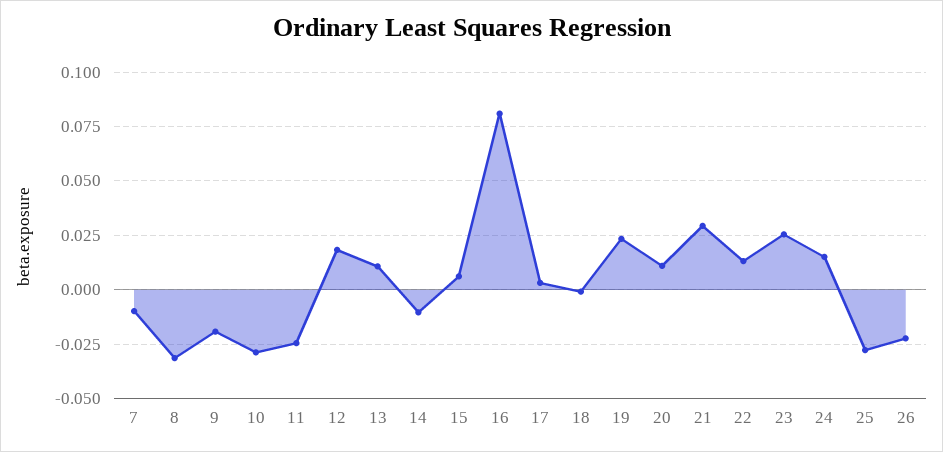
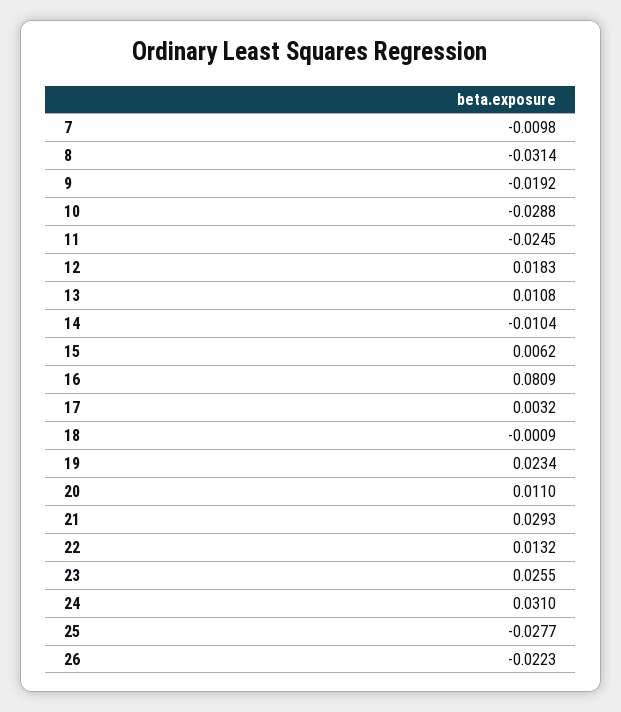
24: 0.015 -> 0.031

